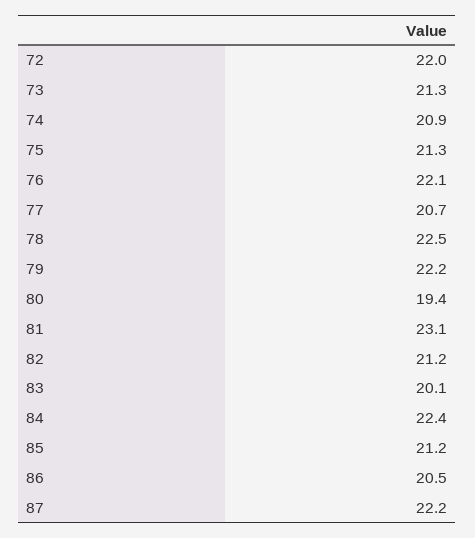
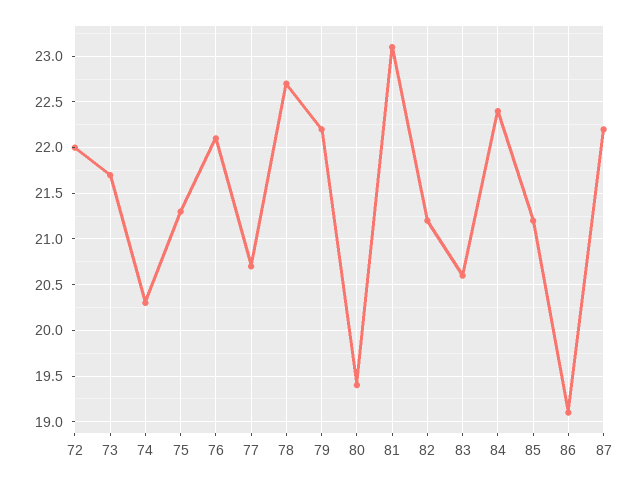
73: 21.3 -> 21.7
74: 20.9 -> 20.3
78: 22.5 -> 22.7
83: 20.1 -> 20.6
86: 20.5 -> 19.1

